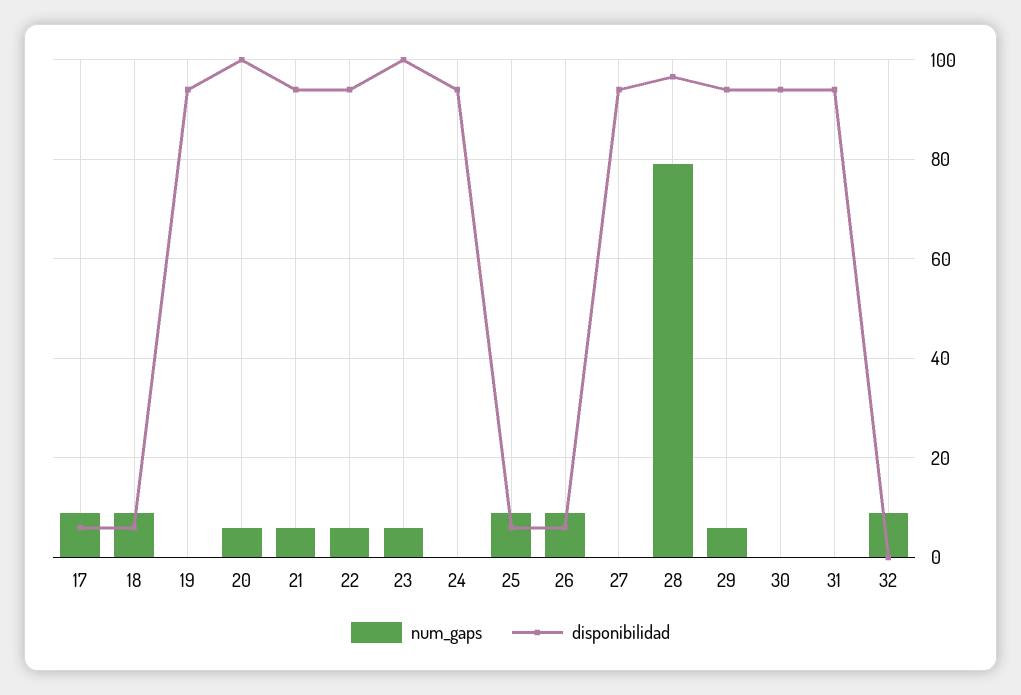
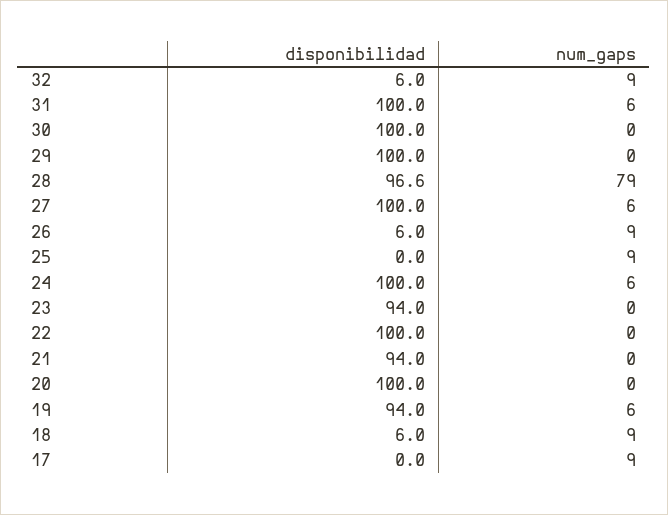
disponibilidad, 17: 6 -> 0
num_gaps, 19: 0 -> 6
num_gaps, 20: 6 -> 0
num_gaps, 21: 6 -> 0
num_gaps, 22: 6 -> 0
disponibilidad, 22: 94 -> 100
num_gaps, 23: 6 -> 0
disponibilidad, 23: 100 -> 94
num_gaps, 24: 0 -> 6
disponibilidad, 24: 94 -> 100
disponibilidad, 25: 6 -> 0
num_gaps, 27: 0 -> 6
disponibilidad, 27: 94 -> 100
num_gaps, 29: 6 -> 0
disponibilidad, 29: 94 -> 100
disponibilidad, 30: 94 -> 100
num_gaps, 31: 0 -> 6
disponibilidad, 31: 94 -> 100
disponibilidad, 32: 0 -> 6

